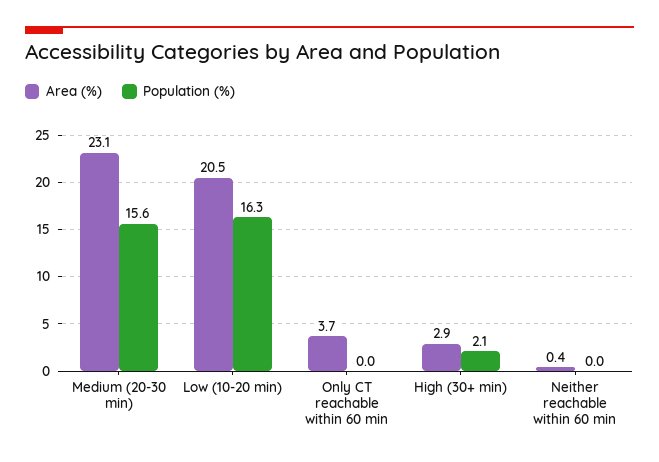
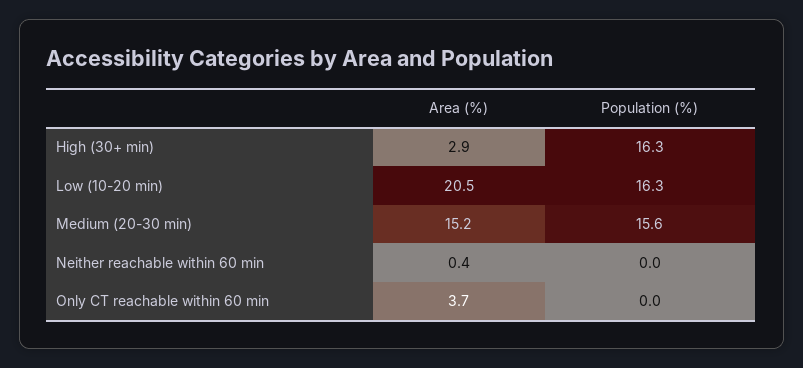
Area (%), Medium (20-30 min): 23.1 -> 15.2
Population (%), High (30+ min): 2.1 -> 16.3

